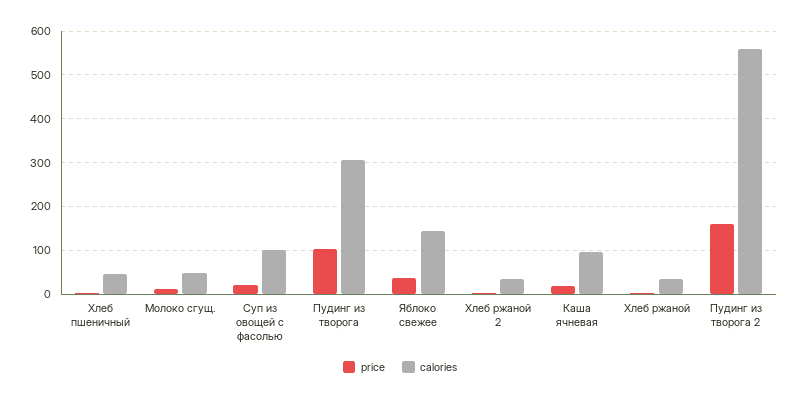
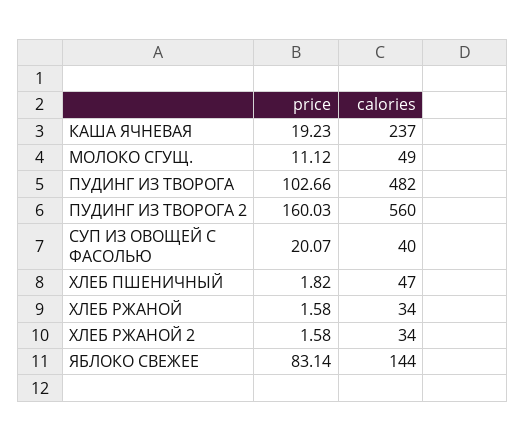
calories, Суп из овощей с фасолью: 100 -> 40
calories, Пудинг из творога: 300 -> 482
price, Яблоко свежее: 40 -> 83.14
calories, Каша ячневая: 100 -> 237

